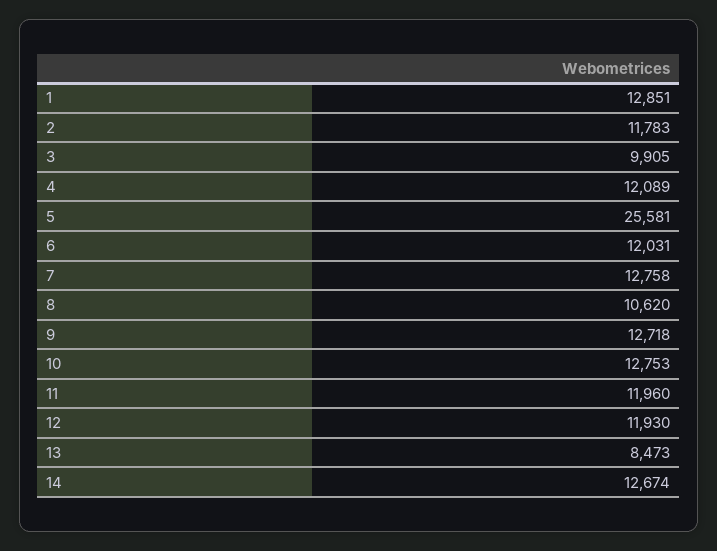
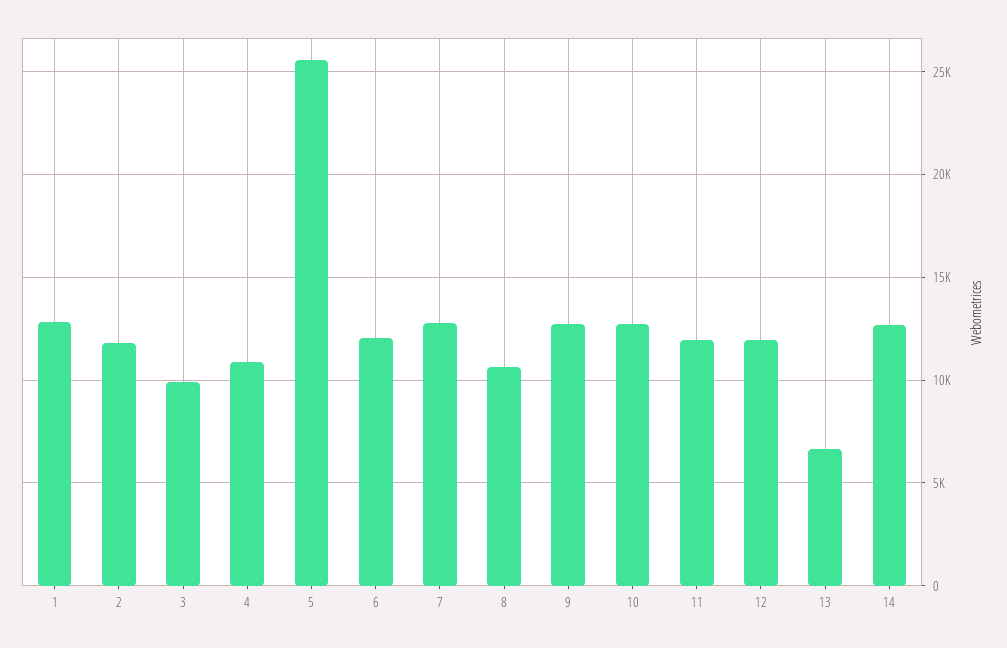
4: 12089 -> 11000
13: 8473 -> 6500

